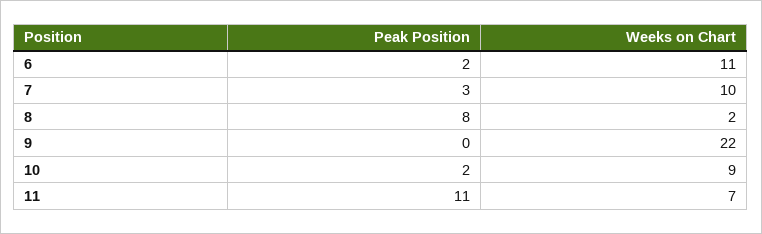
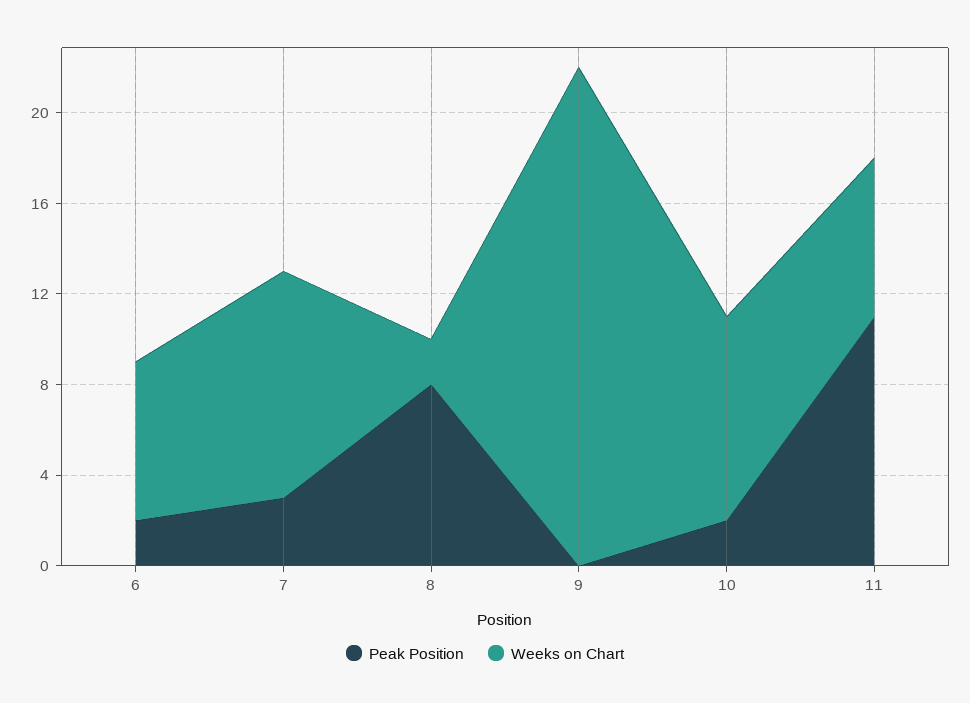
Weeks on Chart, 6: 11 -> 7

